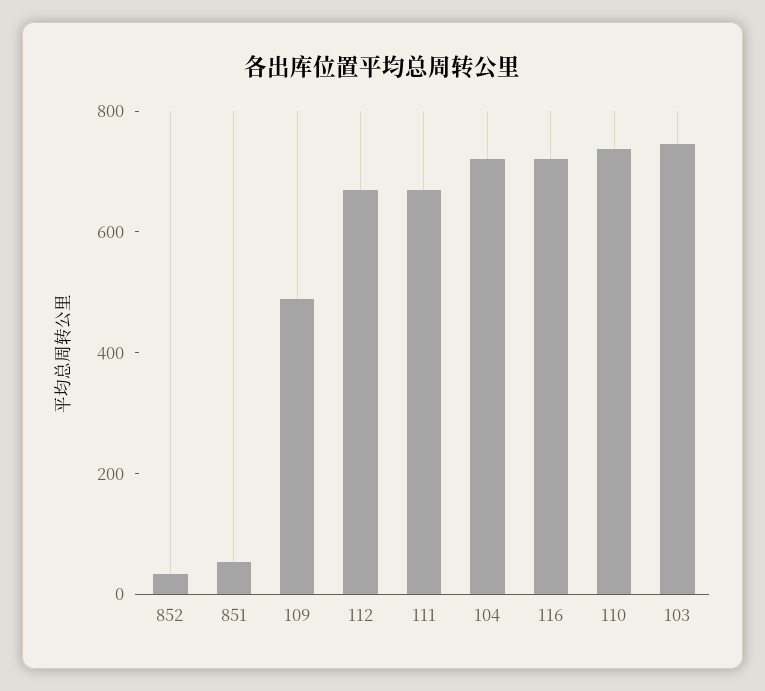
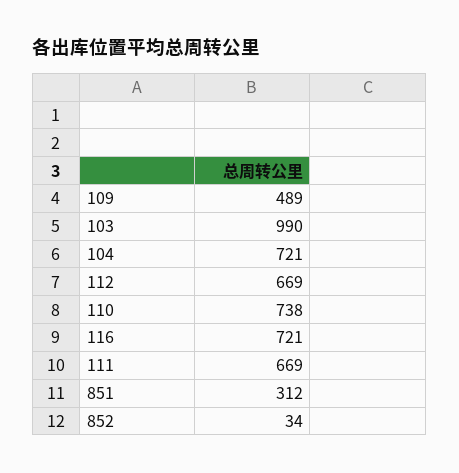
851: 50 -> 312
103: 750 -> 990

